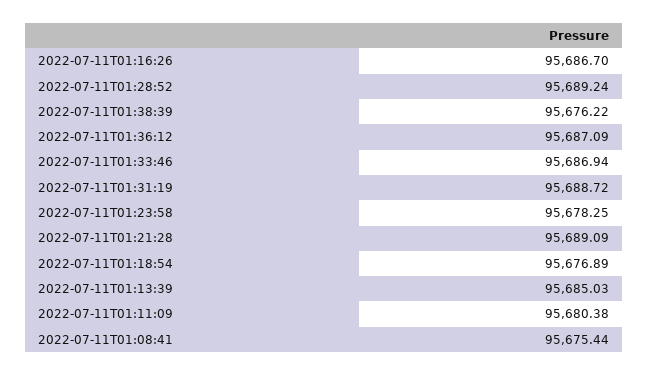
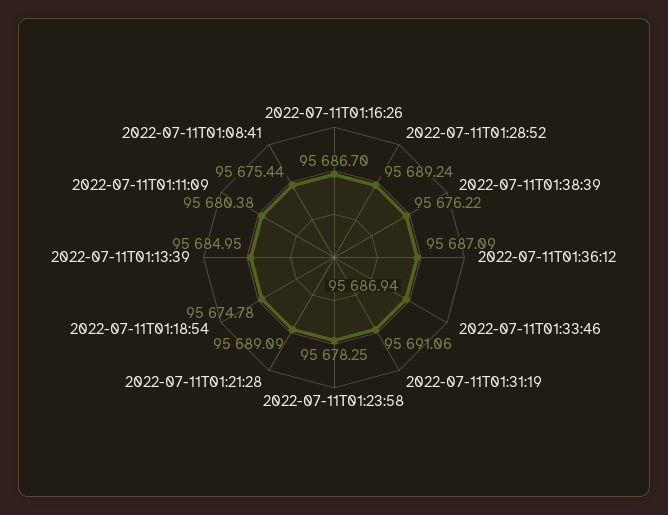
2022-07-11T01:31:19: 95688.72 -> 95691.06
2022-07-11T01:18:54: 95676.89 -> 95674.78
2022-07-11T01:13:39: 95685.03 -> 95684.95

